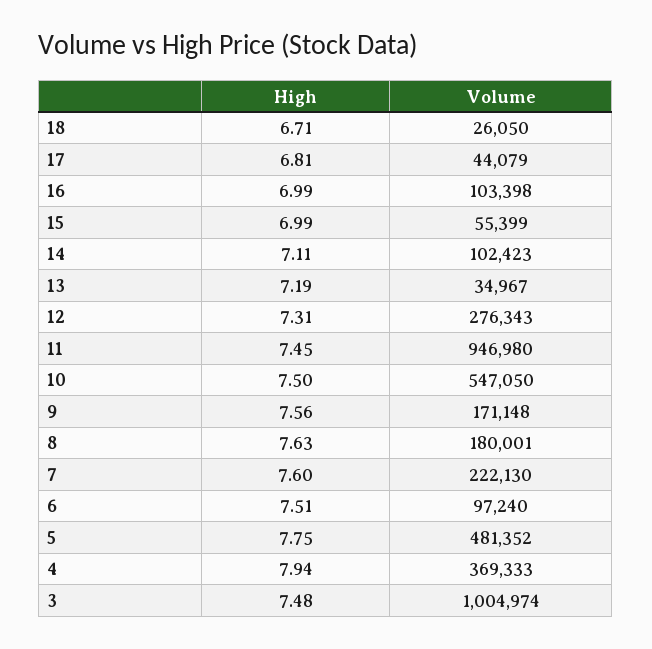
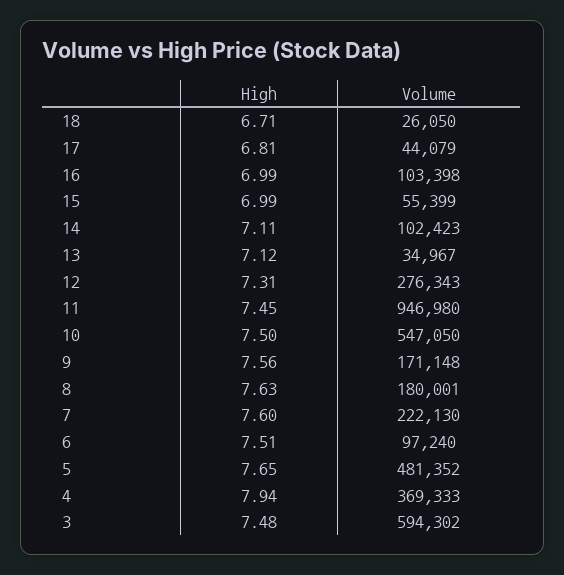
High, 13: 7.19 -> 7.12
High, 5: 7.75 -> 7.65
Volume, 3: 1004974 -> 594302

